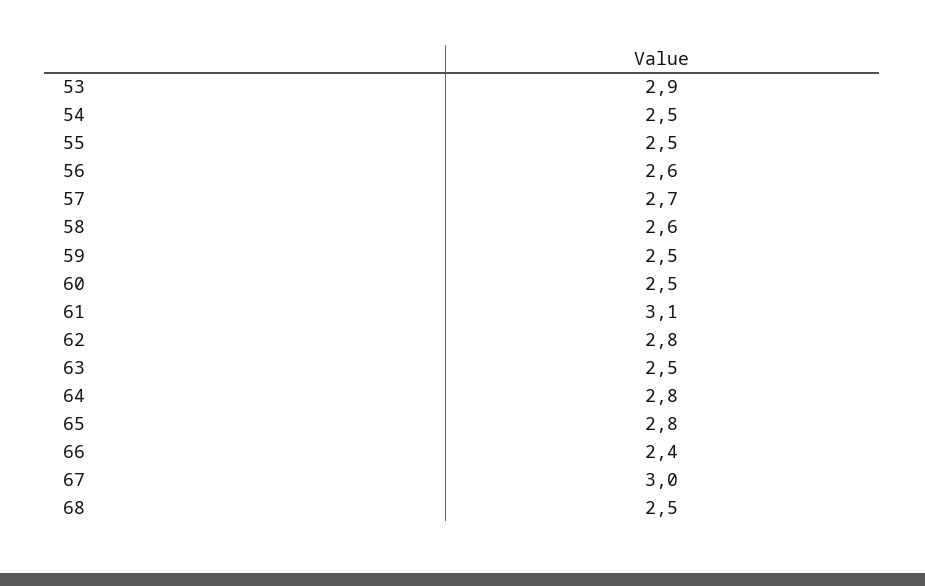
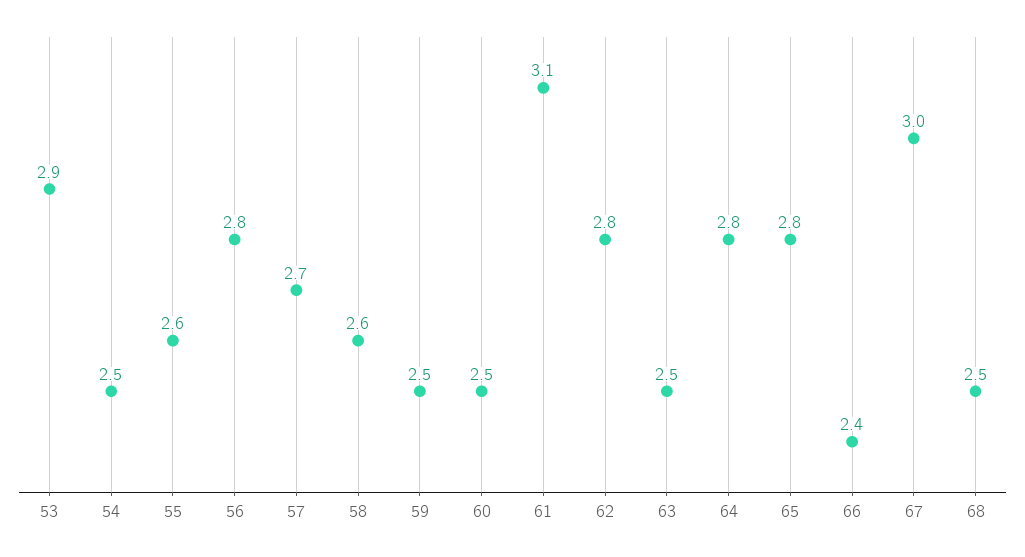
55: 2.5 -> 2.6
56: 2.6 -> 2.8

